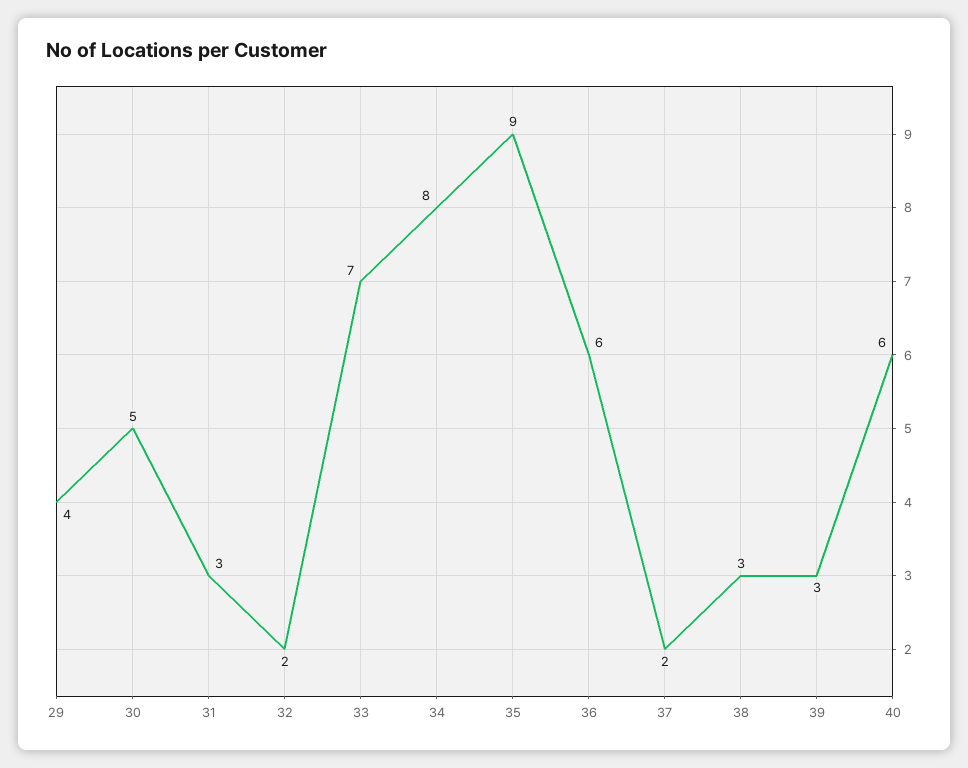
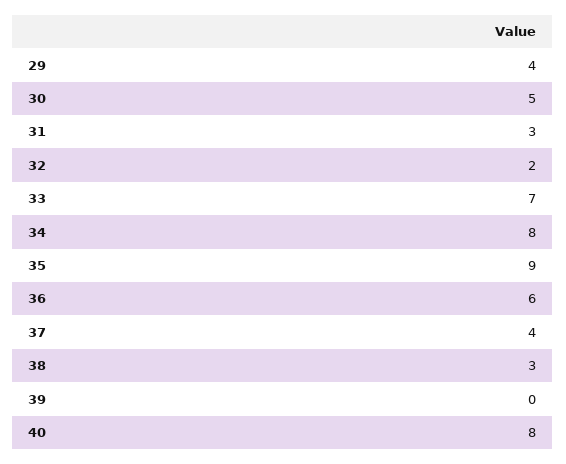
37: 2 -> 4
39: 3 -> 0
40: 6 -> 8

